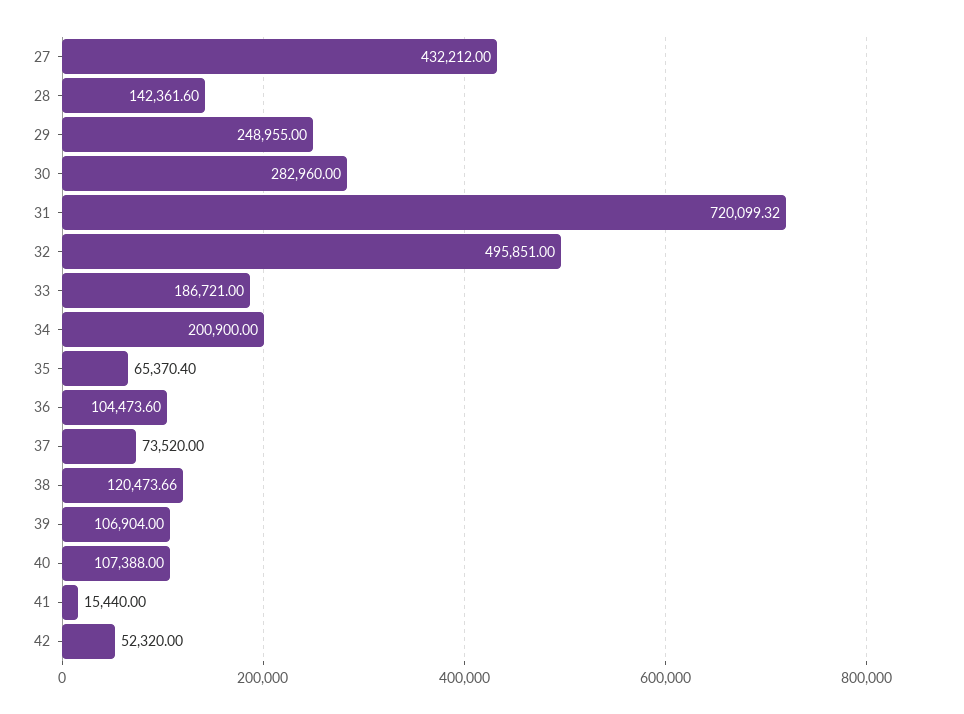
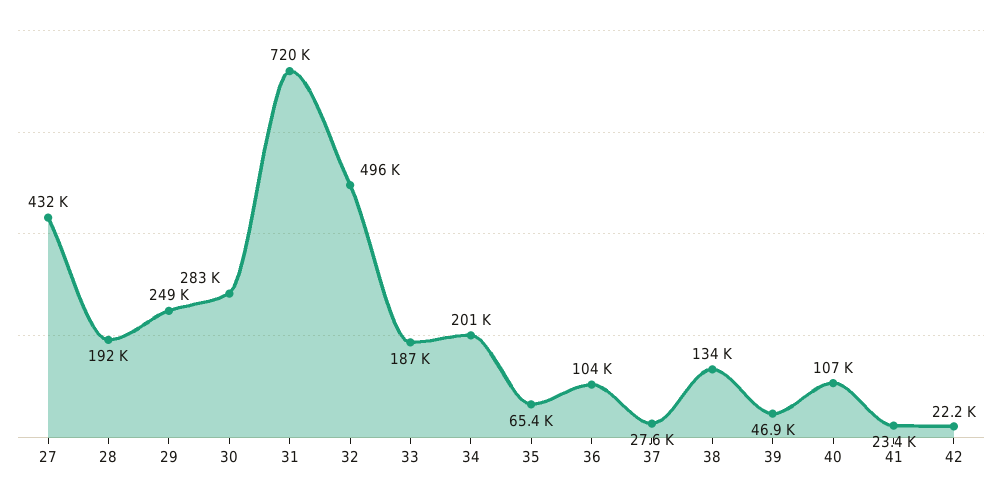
28: 142361.6 -> 192000
37: 73520 -> 27600
38: 120473.66 -> 134000
39: 106904 -> 46900
41: 15440 -> 23400
42: 52320 -> 22200

